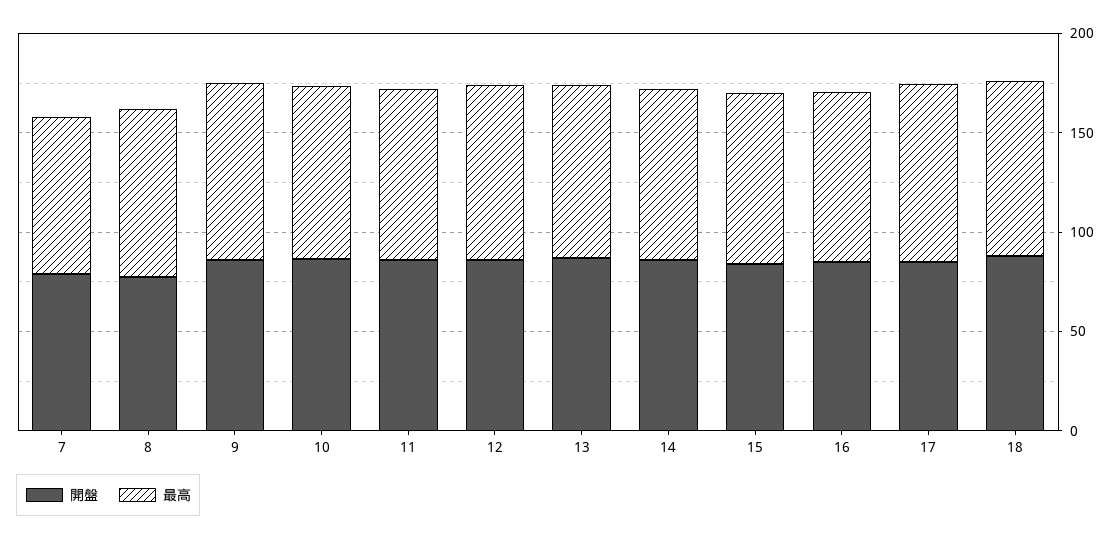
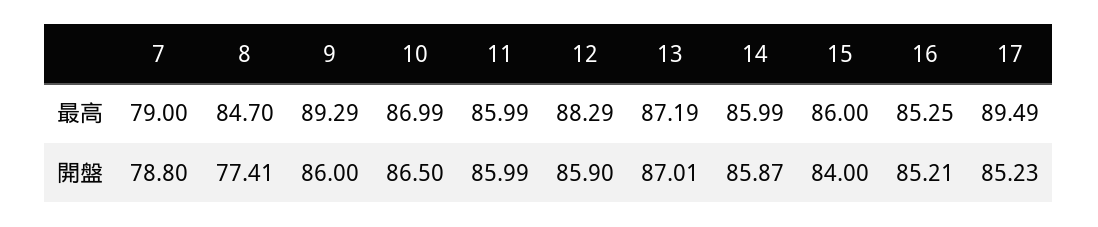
開盤, 18: 90 -> none
最高, 18: 90 -> none

